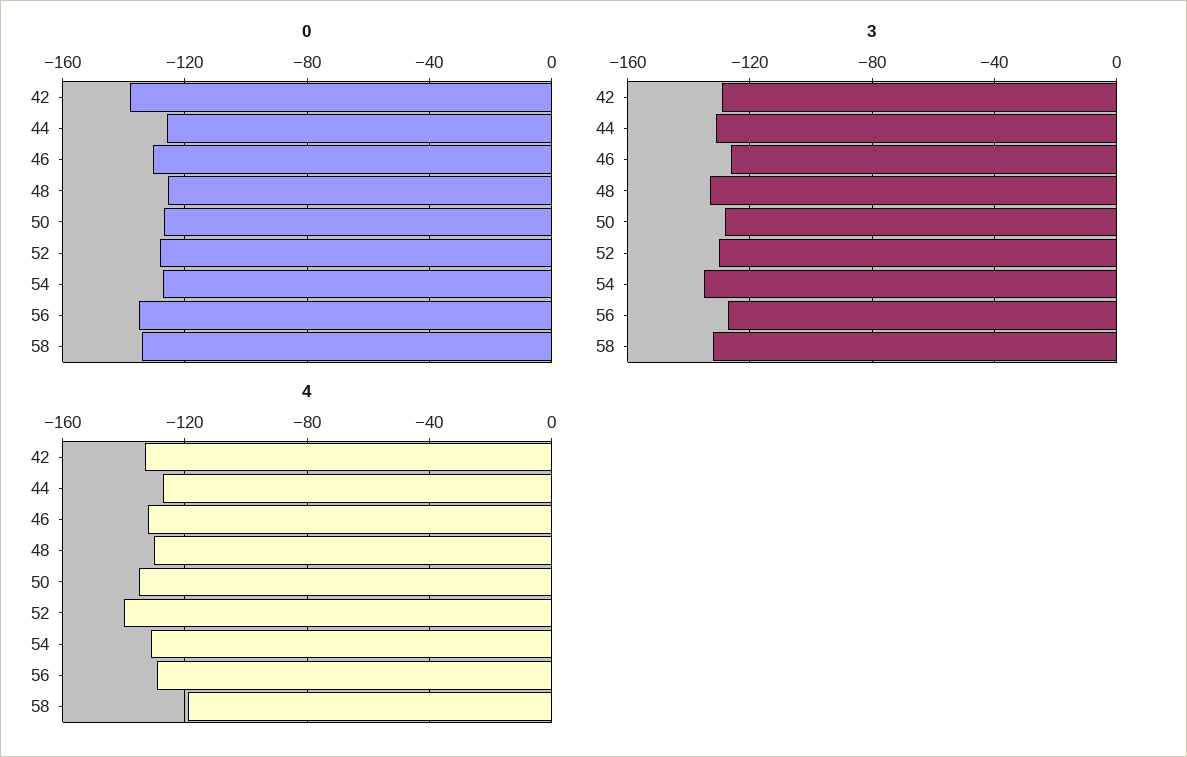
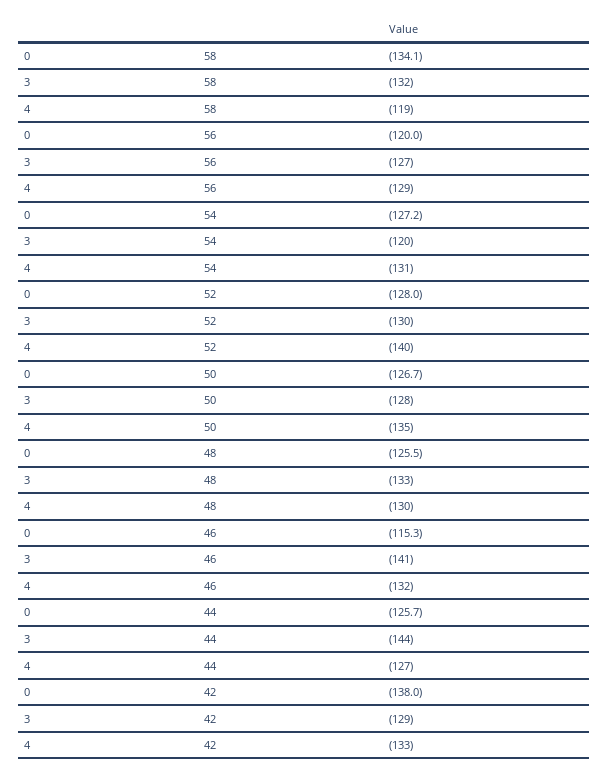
0, 46: -130 -> -115.3
0, 56: -135 -> -120
3, 44: -130 -> -144
3, 46: -125 -> -141
3, 54: -135 -> -120

